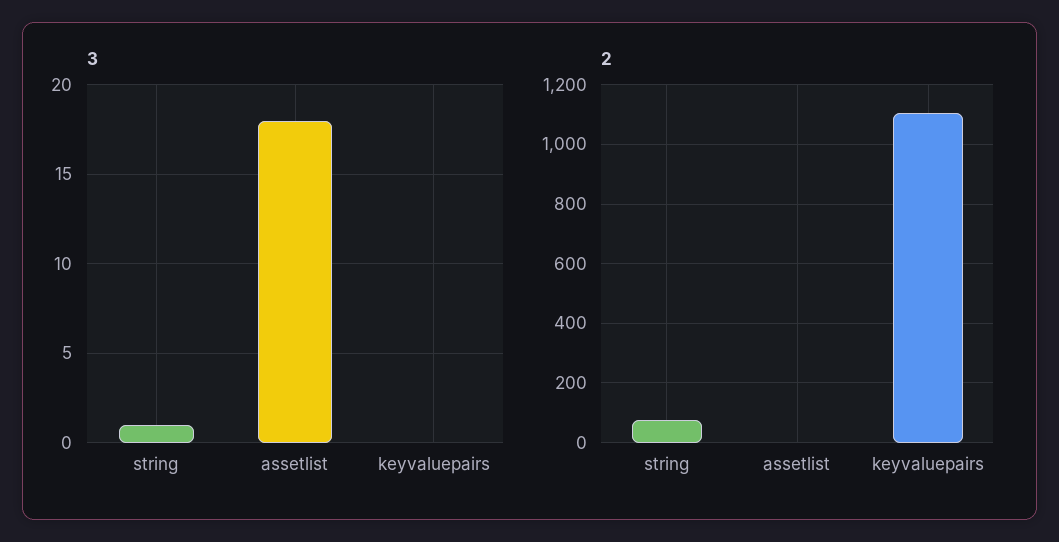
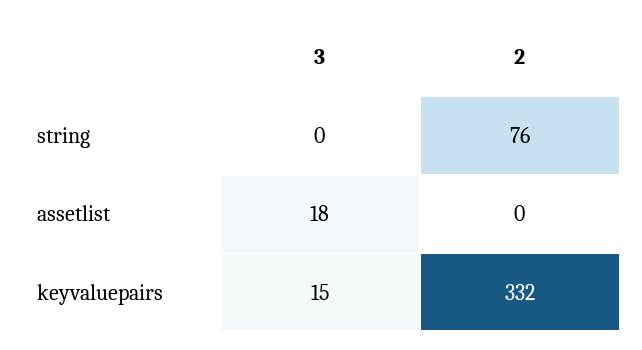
3, string: 1 -> 0
3, keyvaluepairs: 0 -> 15
2, keyvaluepairs: 1100 -> 332

